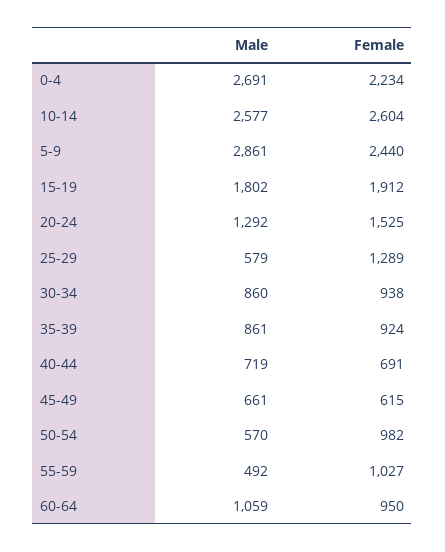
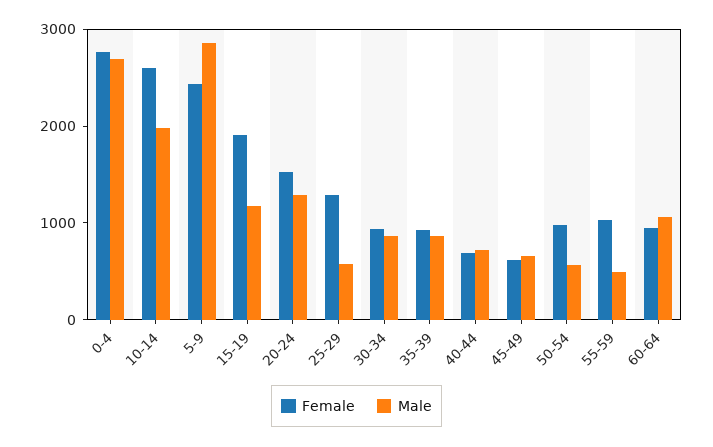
Female, 0-4: 2234 -> 2800
Male, 10-14: 2577 -> 2000
Male, 15-19: 1802 -> 1200

